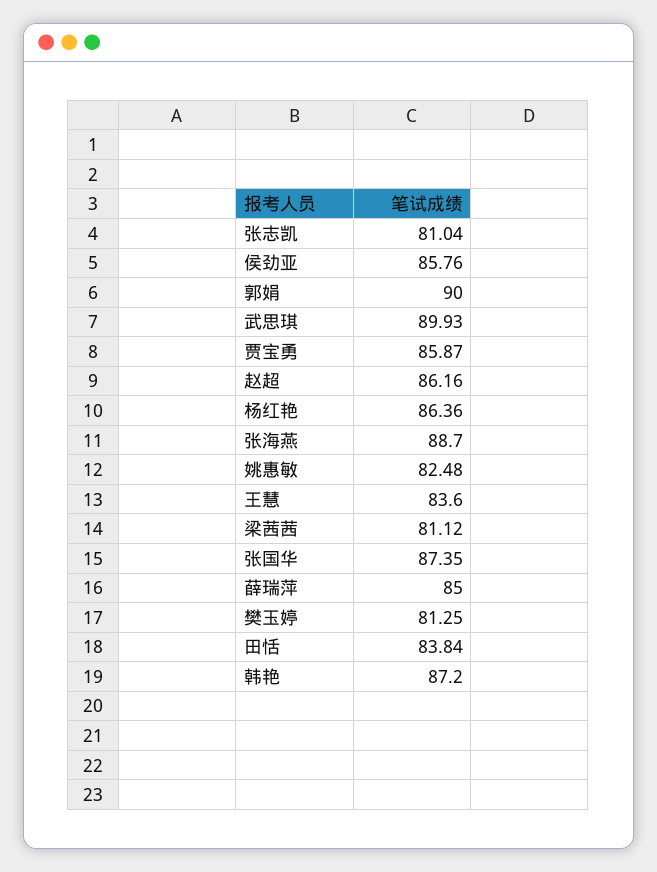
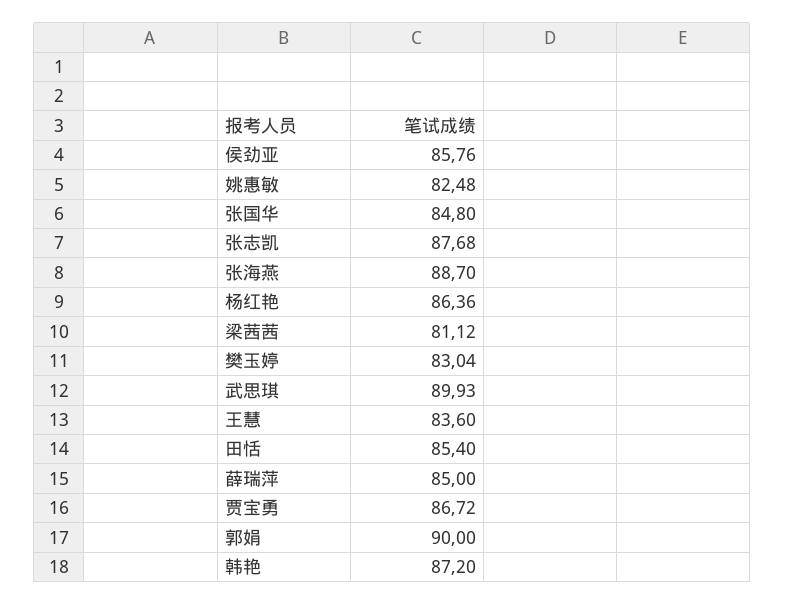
张志凯: 81.04 -> 87.68
贾宝勇: 85.87 -> 86.72
赵超: 86.16 -> none
张国华: 87.35 -> 84.8
樊玉婷: 81.25 -> 83.04
田恬: 83.84 -> 85.4

